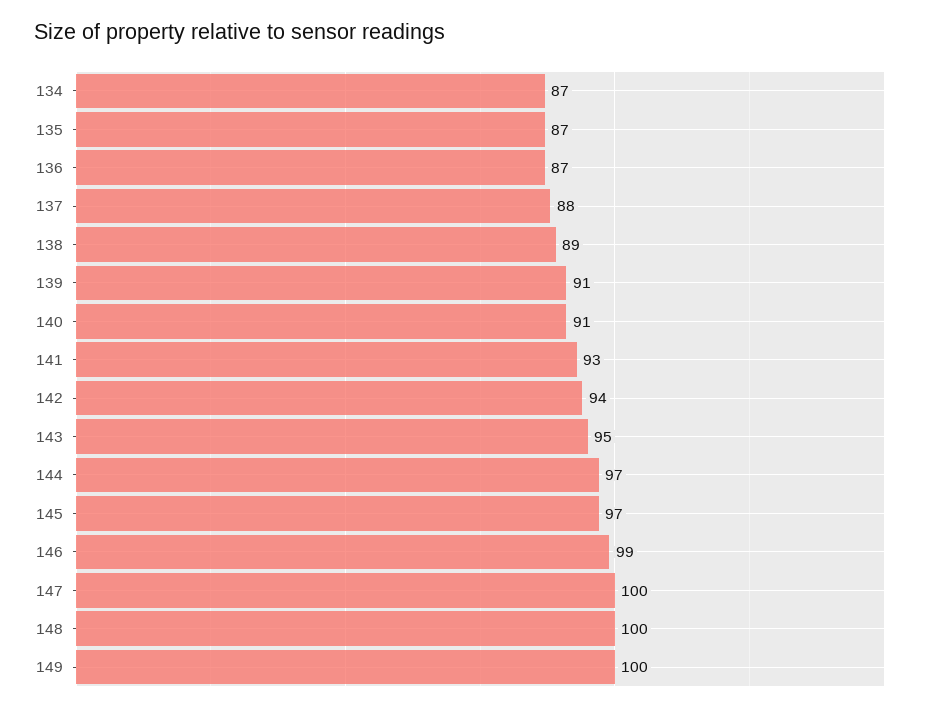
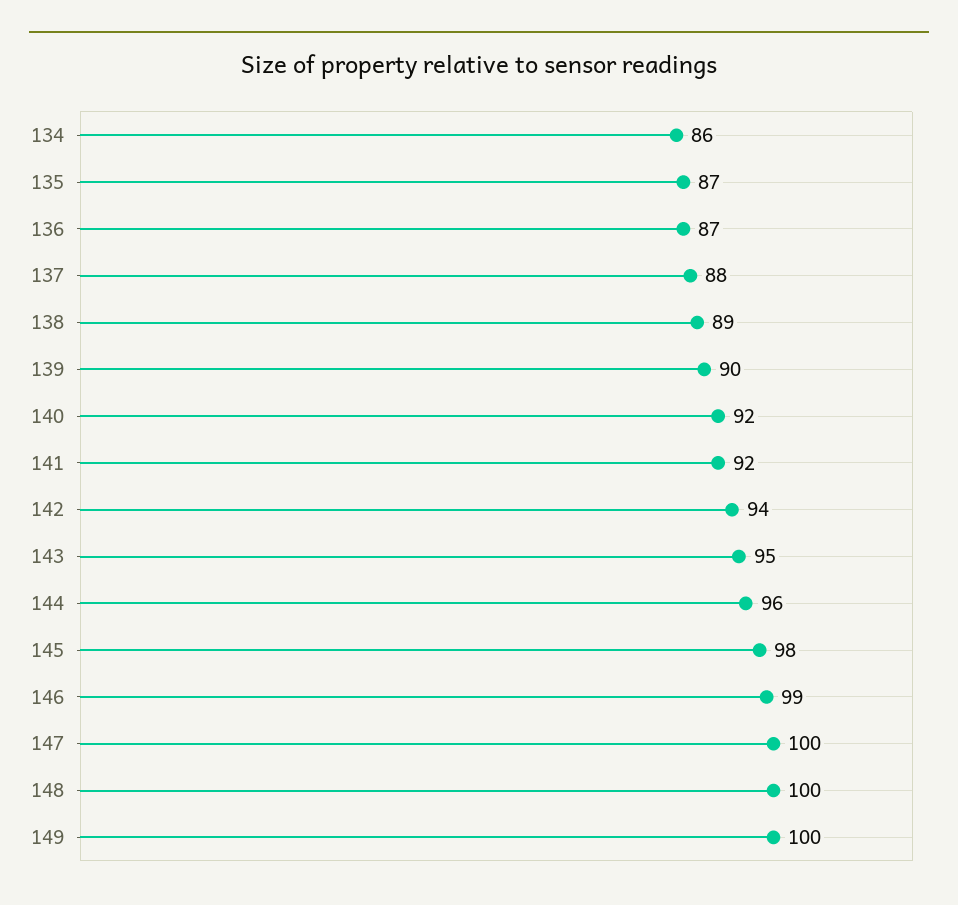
134: 87 -> 86
139: 91 -> 90
140: 91 -> 92
141: 93 -> 92
144: 97 -> 96
145: 97 -> 98

